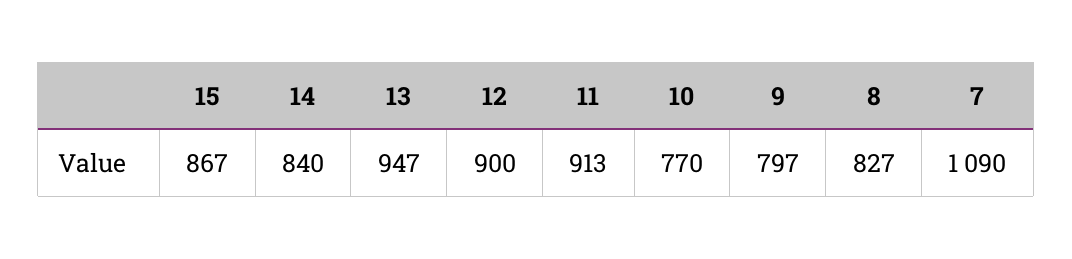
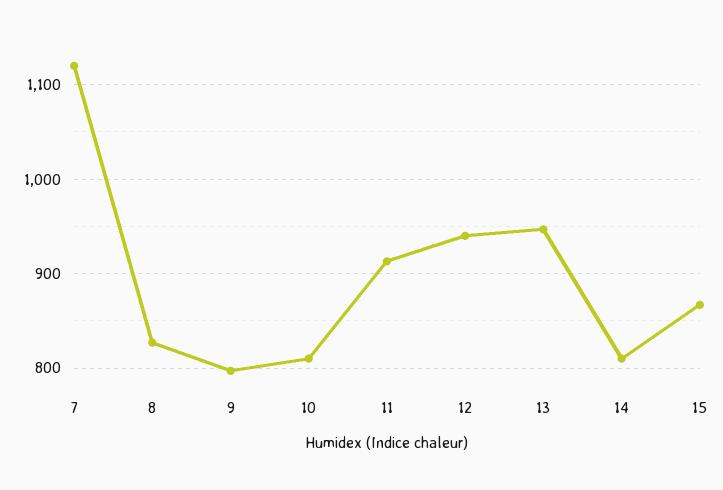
14: 840 -> 810
12: 900 -> 940
10: 770 -> 810
7: 1090 -> 1120

